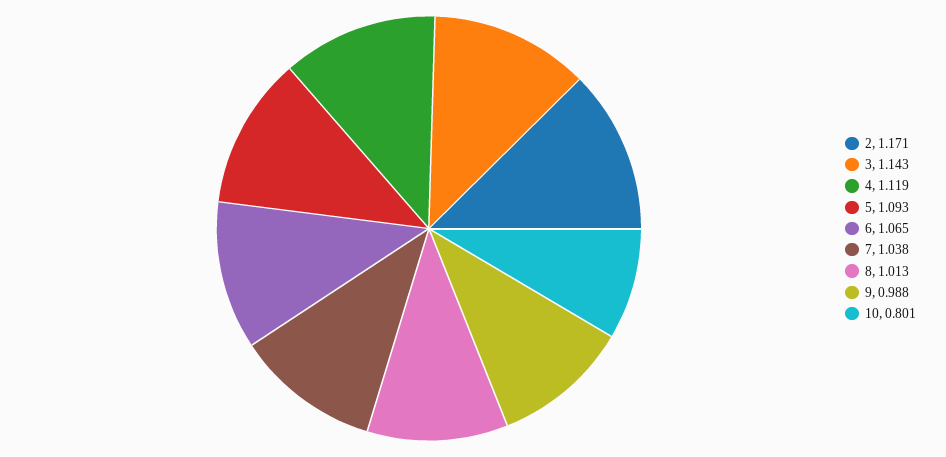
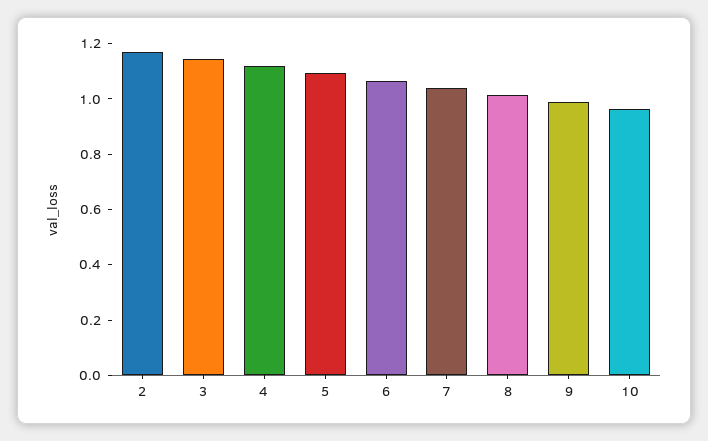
10: 0.801 -> 0.95

